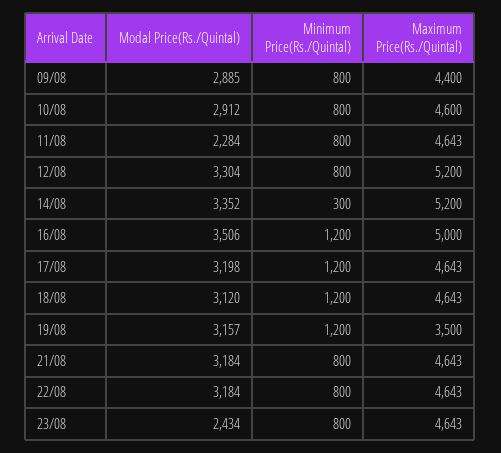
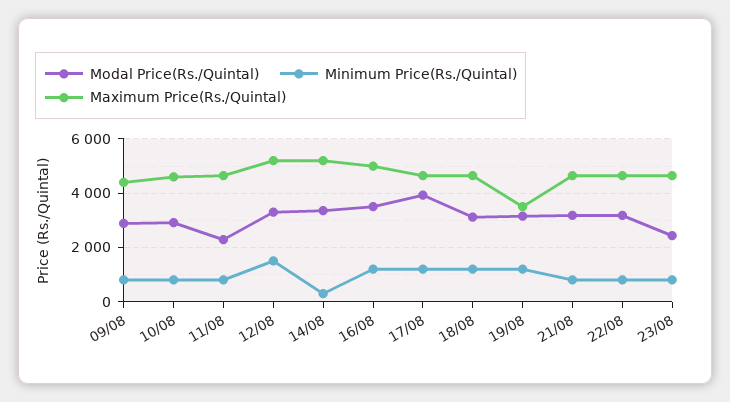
Minimum Price(Rs./Quintal), 12/08: 800 -> 1500
Modal Price(Rs./Quintal), 17/08: 3198 -> 4000

